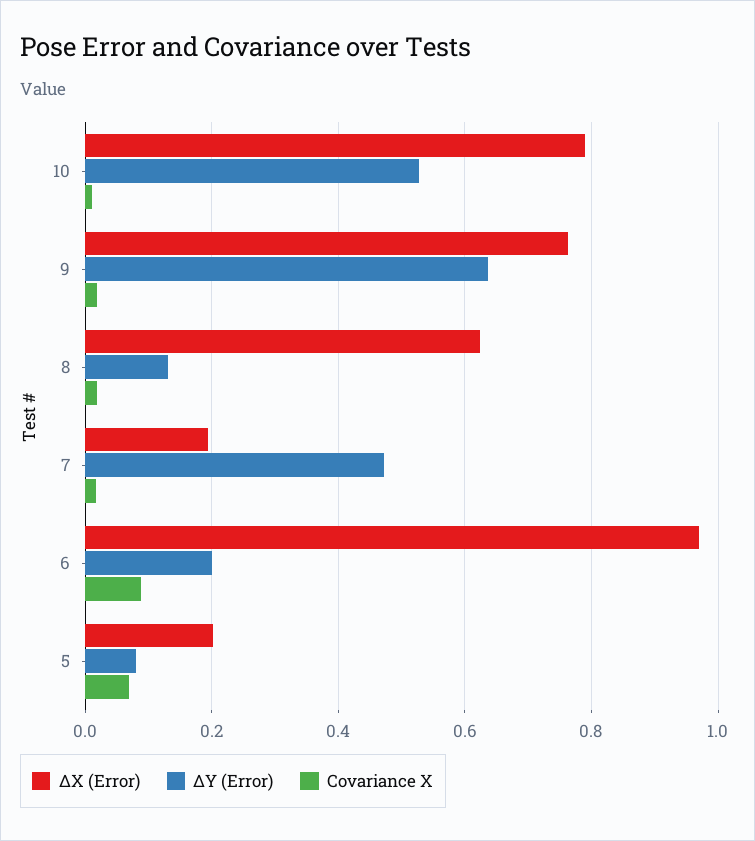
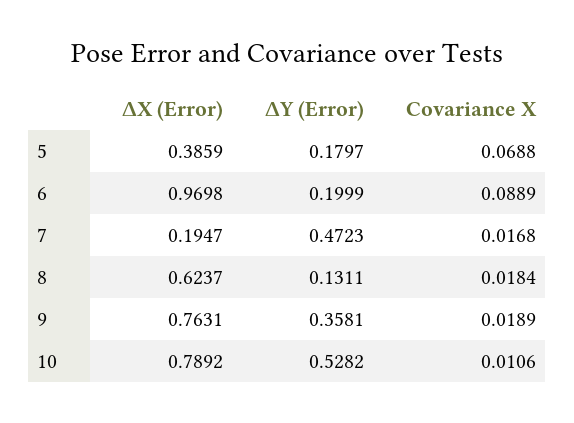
ΔY (Error), 9: 0.64 -> 0.3581
ΔX (Error), 5: 0.2 -> 0.3859
ΔY (Error), 5: 0.08 -> 0.1797

